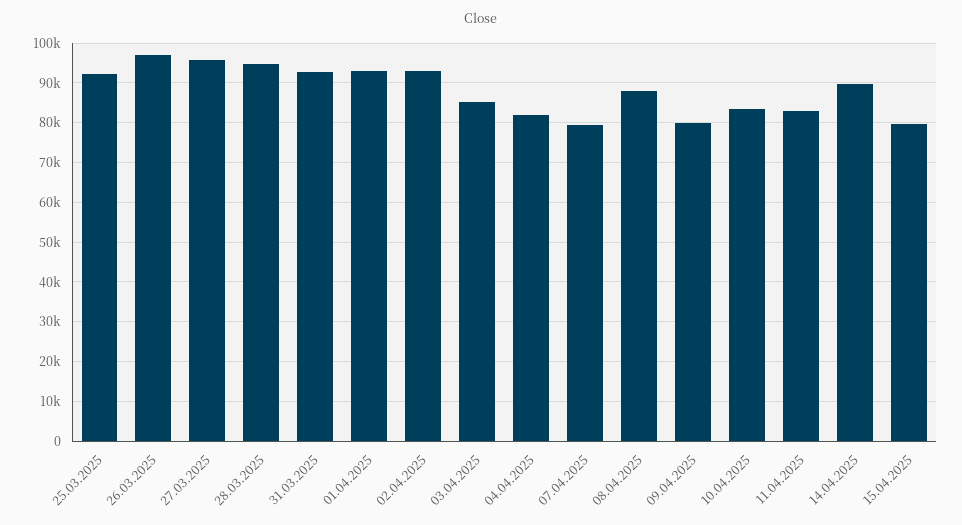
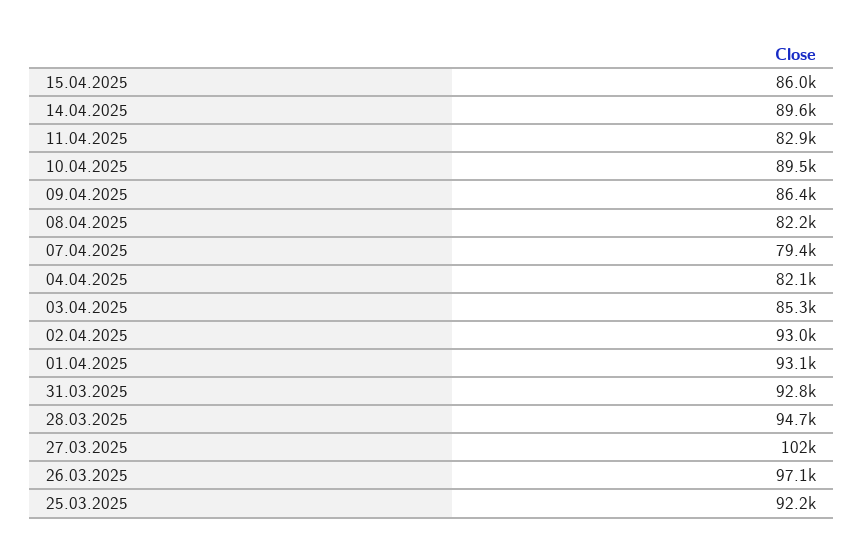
27.03.2025: 96000 -> 102000
08.04.2025: 88000 -> 82200
09.04.2025: 80000 -> 86400
10.04.2025: 84000 -> 89500
15.04.2025: 80000 -> 86000

